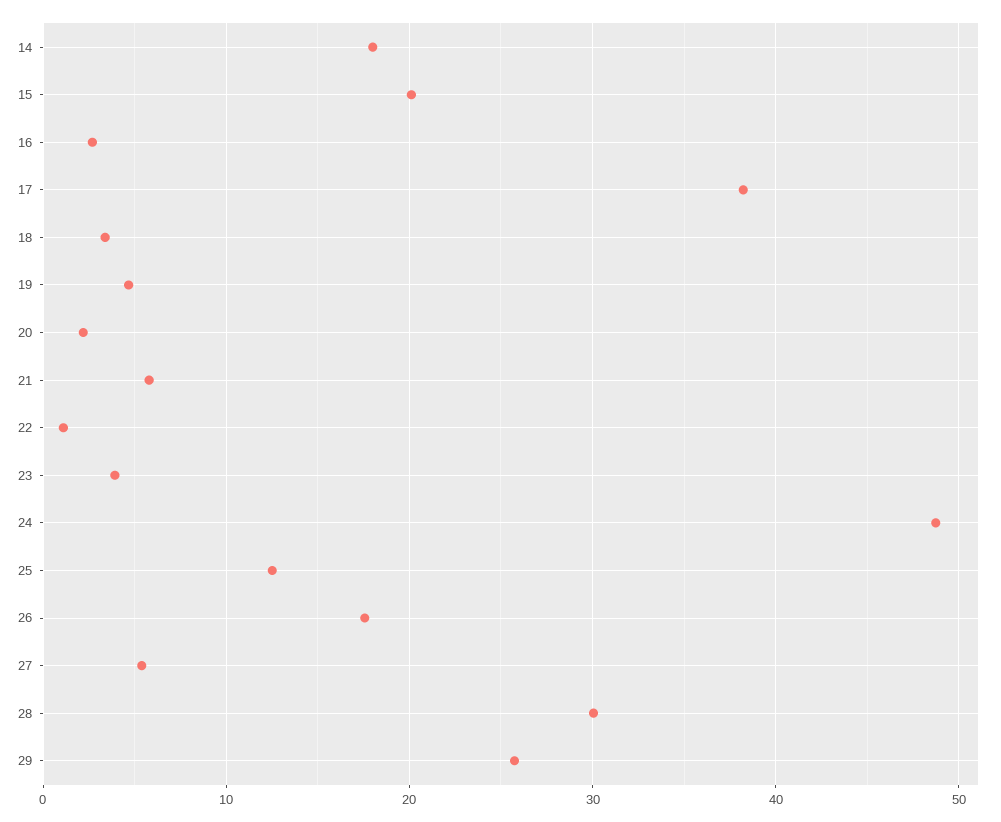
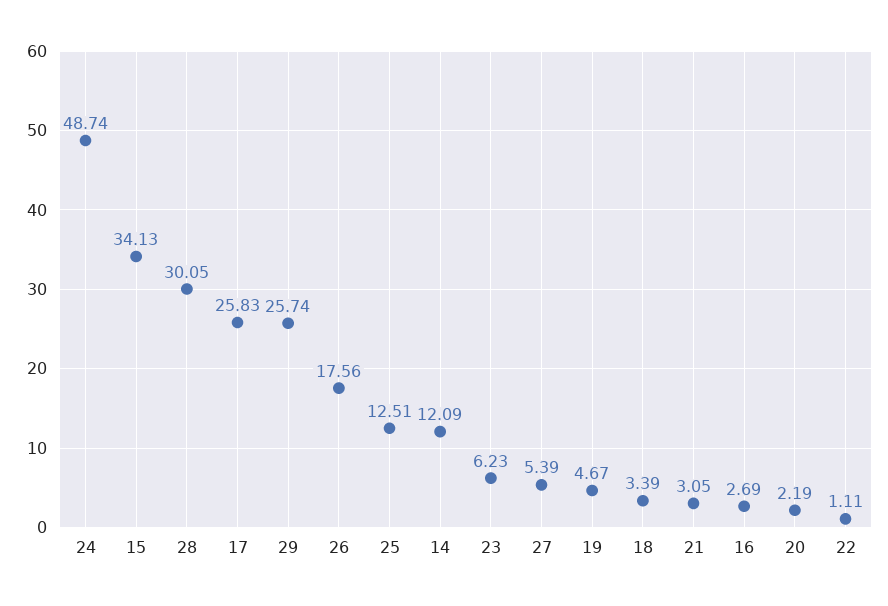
14: 18 -> 12.09
15: 20 -> 34.13
17: 38 -> 25.83
21: 6 -> 3.05
23: 4 -> 6.23

